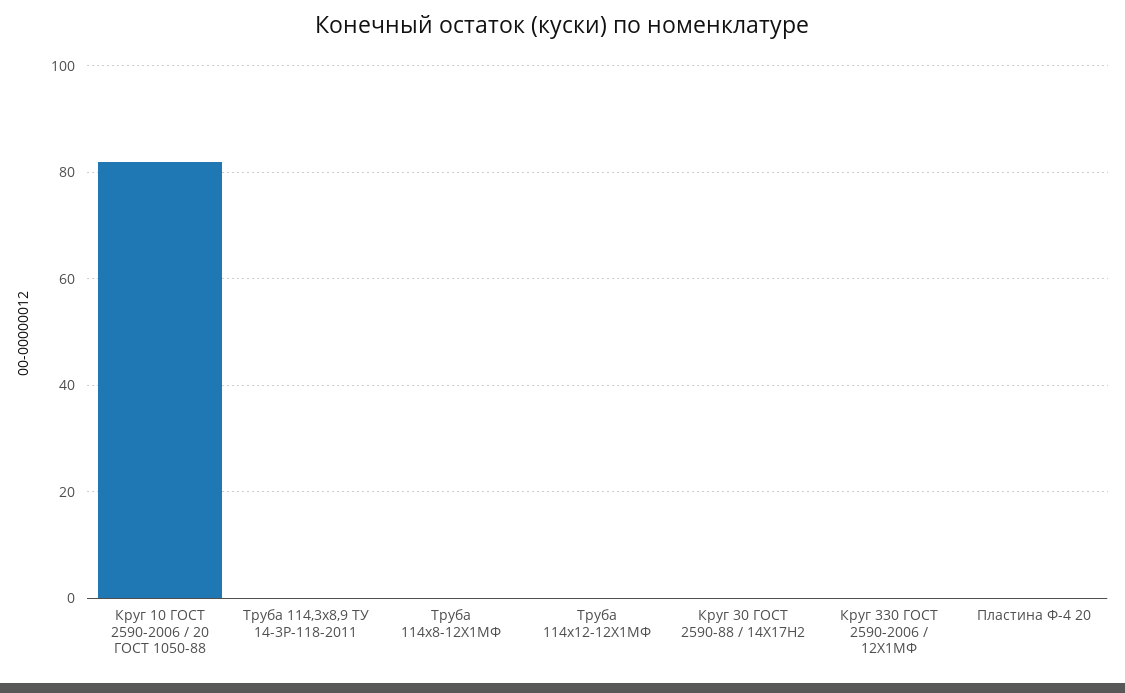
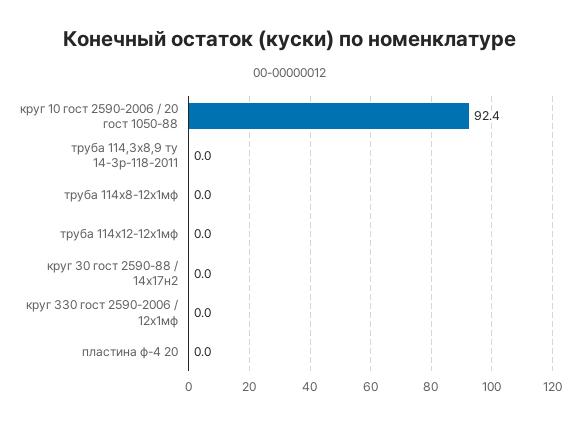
Круг 10 ГОСТ 2590-2006 / 20 ГОСТ 1050-88: 82 -> 92.4

